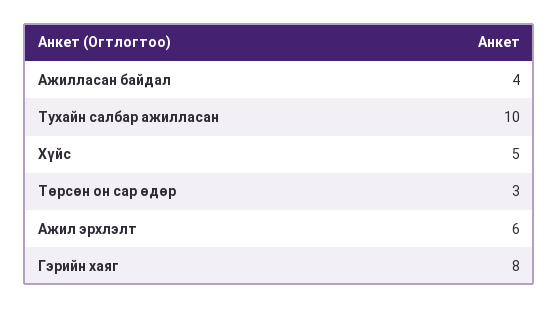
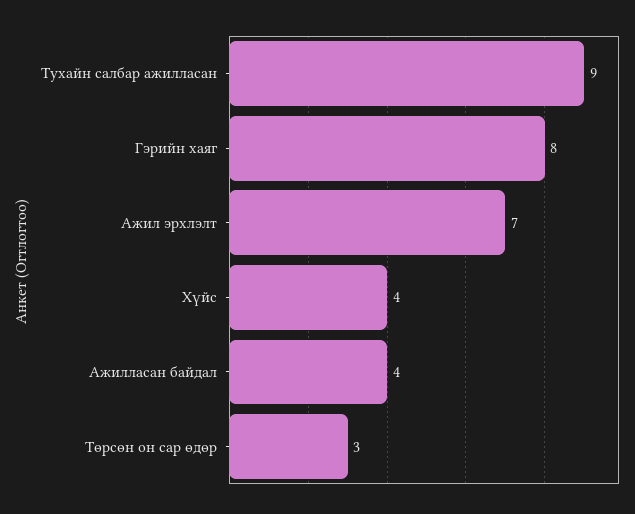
Тухайн салбар ажилласан: 10 -> 9
Хүйс: 5 -> 4
Ажил эрхлэлт: 6 -> 7

